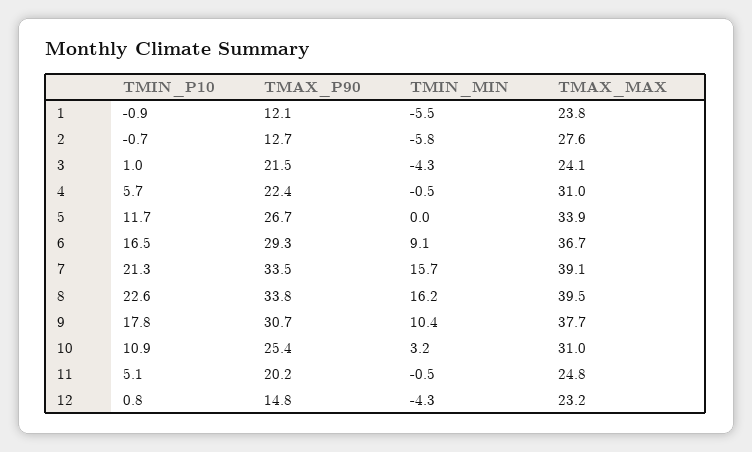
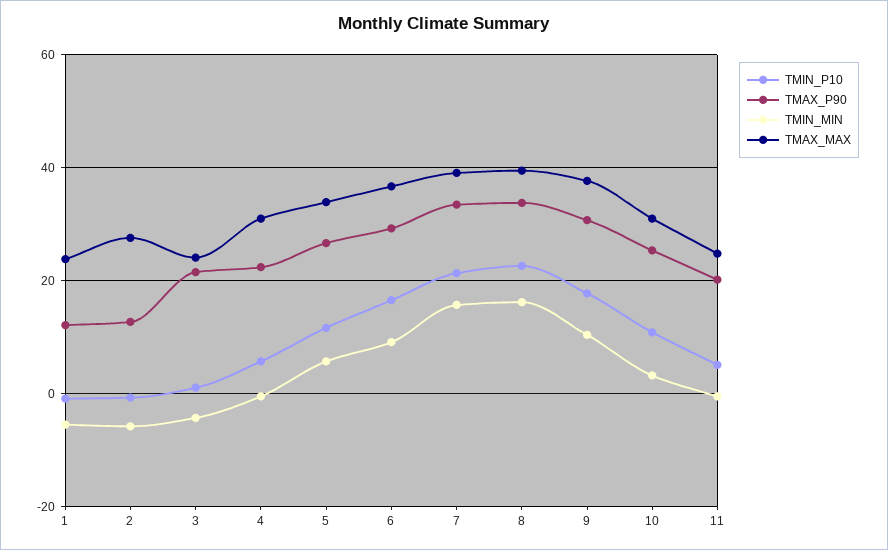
TMIN_MIN, 5: 0 -> 6
TMIN_P10, 12: 0.8 -> none
TMAX_P90, 12: 14.8 -> none
TMIN_MIN, 12: -4.3 -> none
TMAX_MAX, 12: 23.2 -> none

